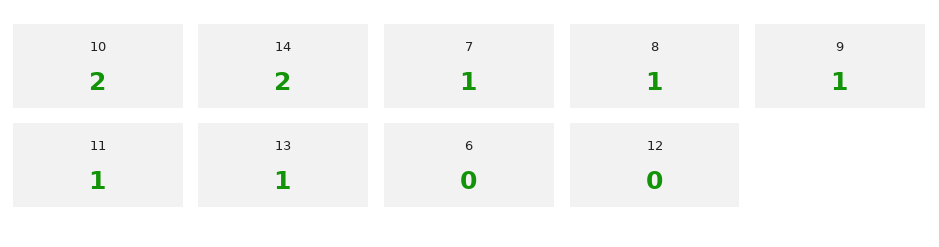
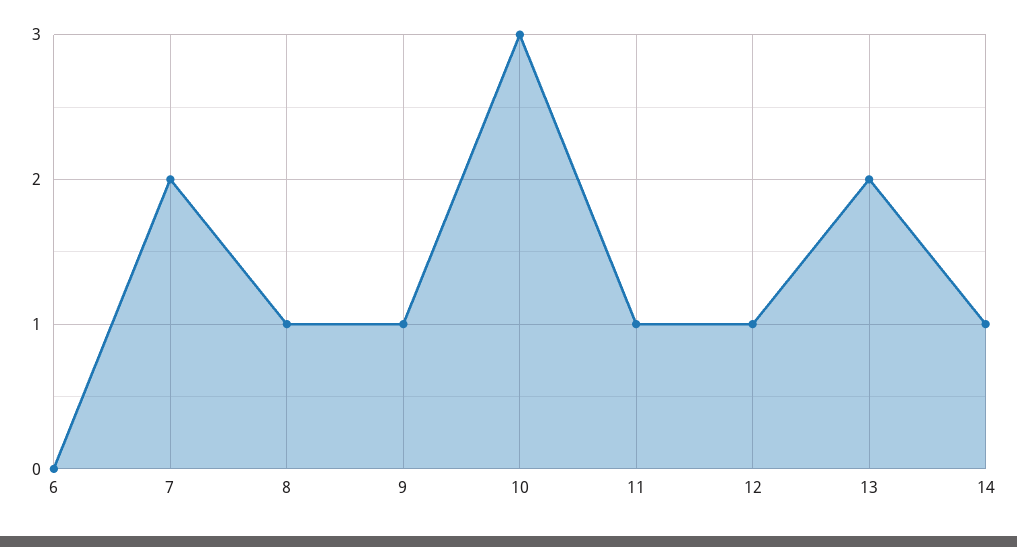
10: 2 -> 3
14: 2 -> 1
7: 1 -> 2
13: 1 -> 2
12: 0 -> 1

